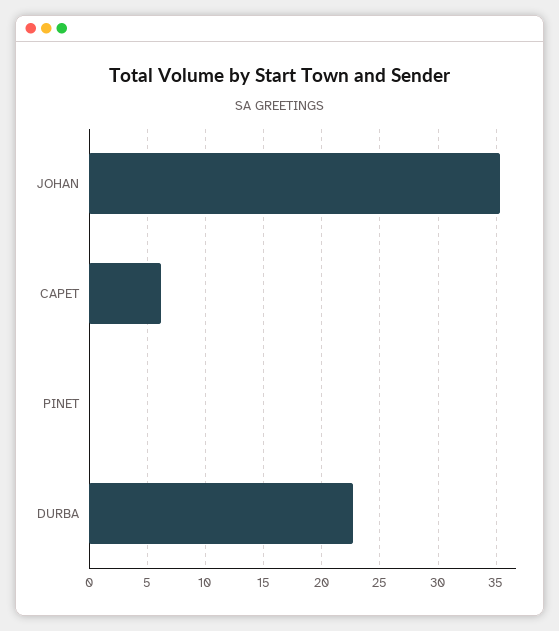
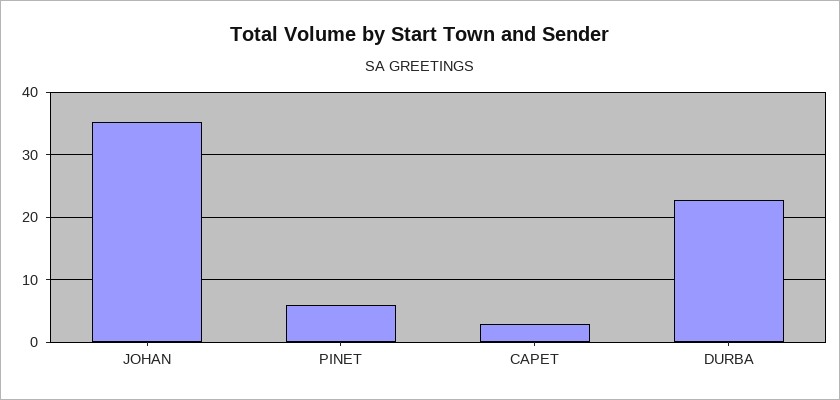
CAPET: 6 -> 3
PINET: 0 -> 6

